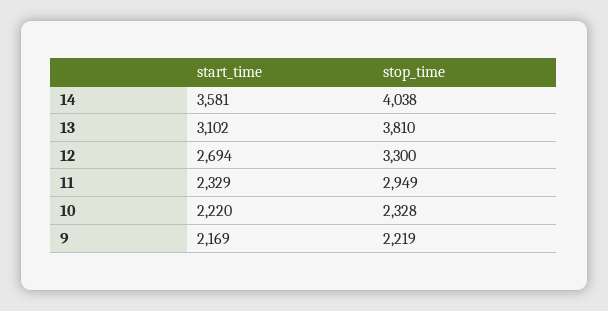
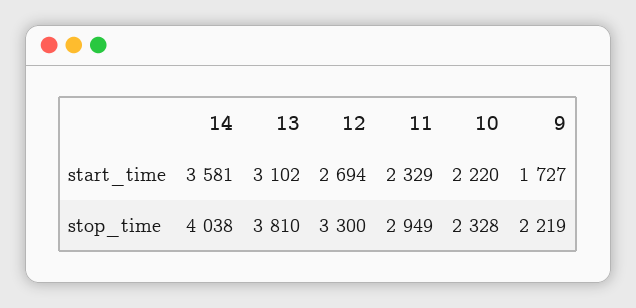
start_time, 9: 2169 -> 1727

